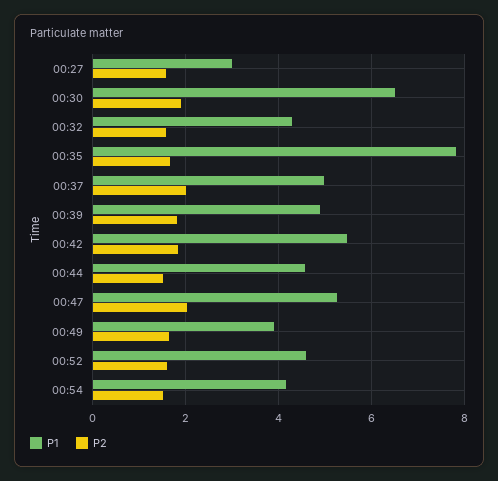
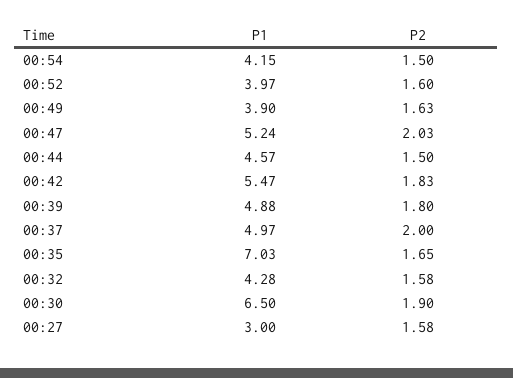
P1, 00:35: 7.8 -> 7.03
P1, 00:52: 4.6 -> 3.97

